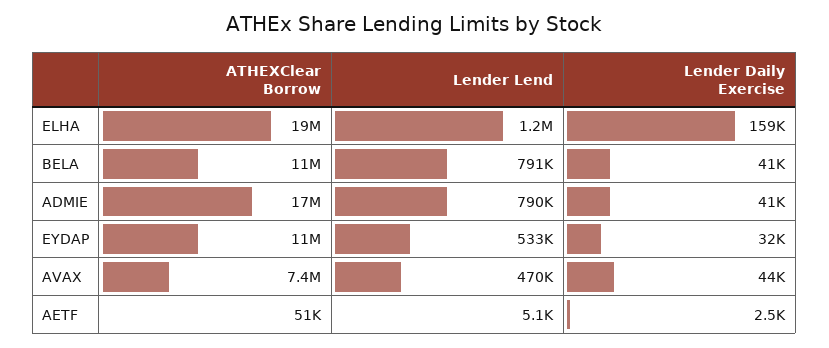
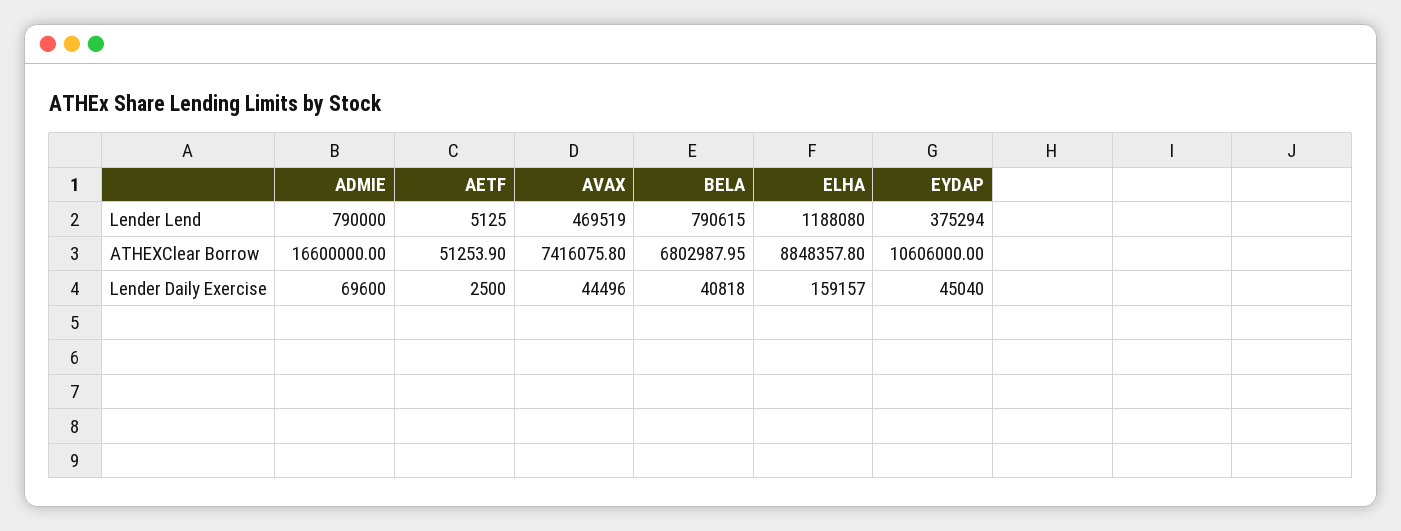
ATHEXClear Borrow, ELHA: 19000000 -> 8848357.8
ATHEXClear Borrow, BELA: 11000000 -> 6802987.95
Lender Daily Exercise, ADMIE: 41000 -> 69600
Lender Lend, EYDAP: 533000 -> 375294
Lender Daily Exercise, EYDAP: 32000 -> 45040

